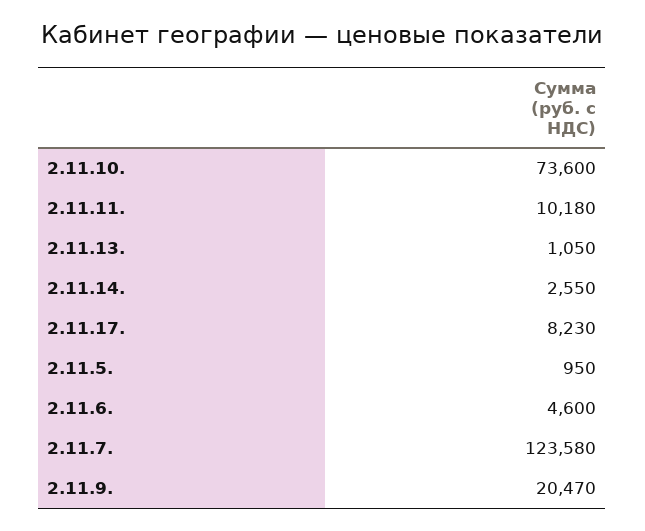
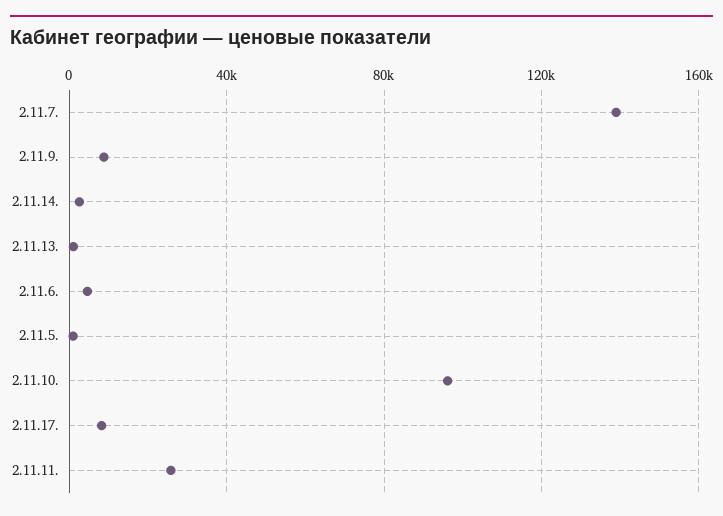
2.11.10.: 73600 -> 95000
2.11.11.: 10180 -> 25000
2.11.7.: 123580 -> 140000
2.11.9.: 20470 -> 10000

